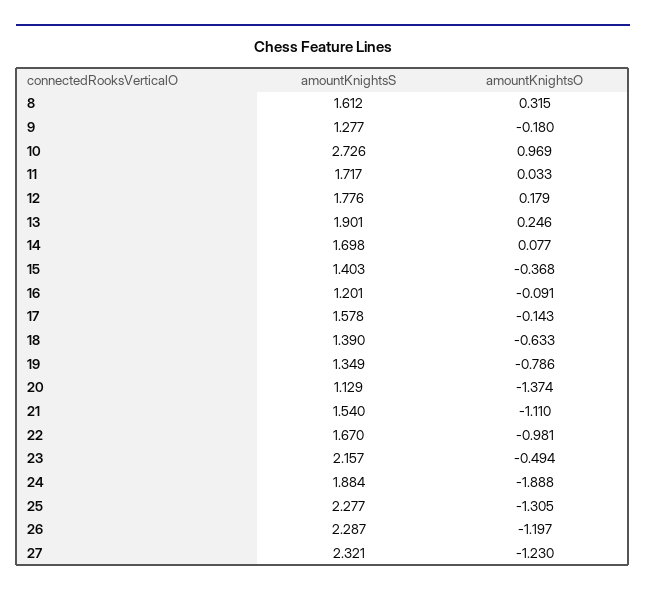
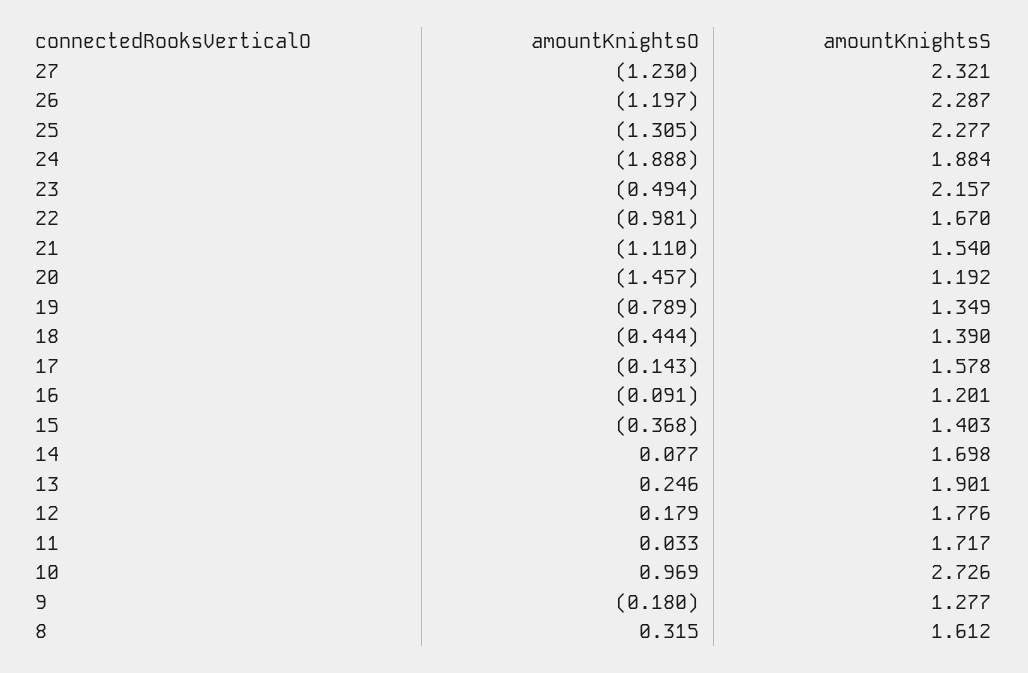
amountKnightsO, 18: -0.633 -> -0.444
amountKnightsO, 19: -0.786 -> -0.789
amountKnightsS, 20: 1.129 -> 1.192
amountKnightsO, 20: -1.374 -> -1.457

